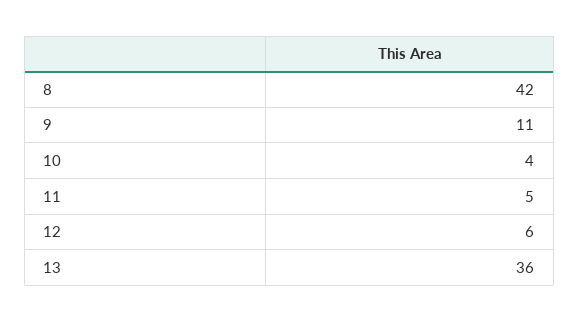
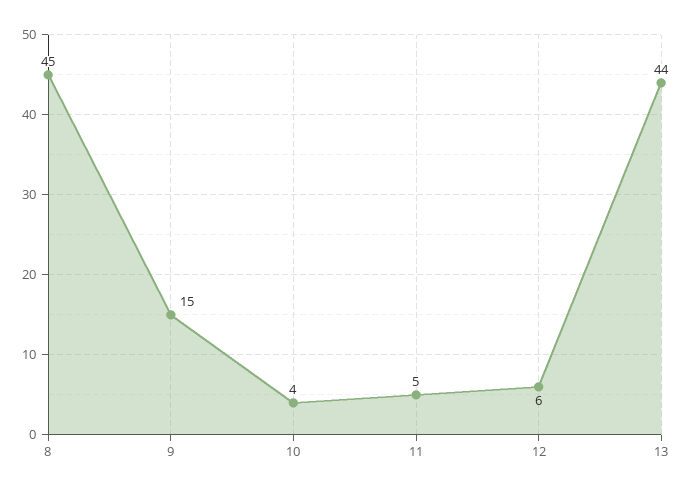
8: 42 -> 45
9: 11 -> 15
13: 36 -> 44

